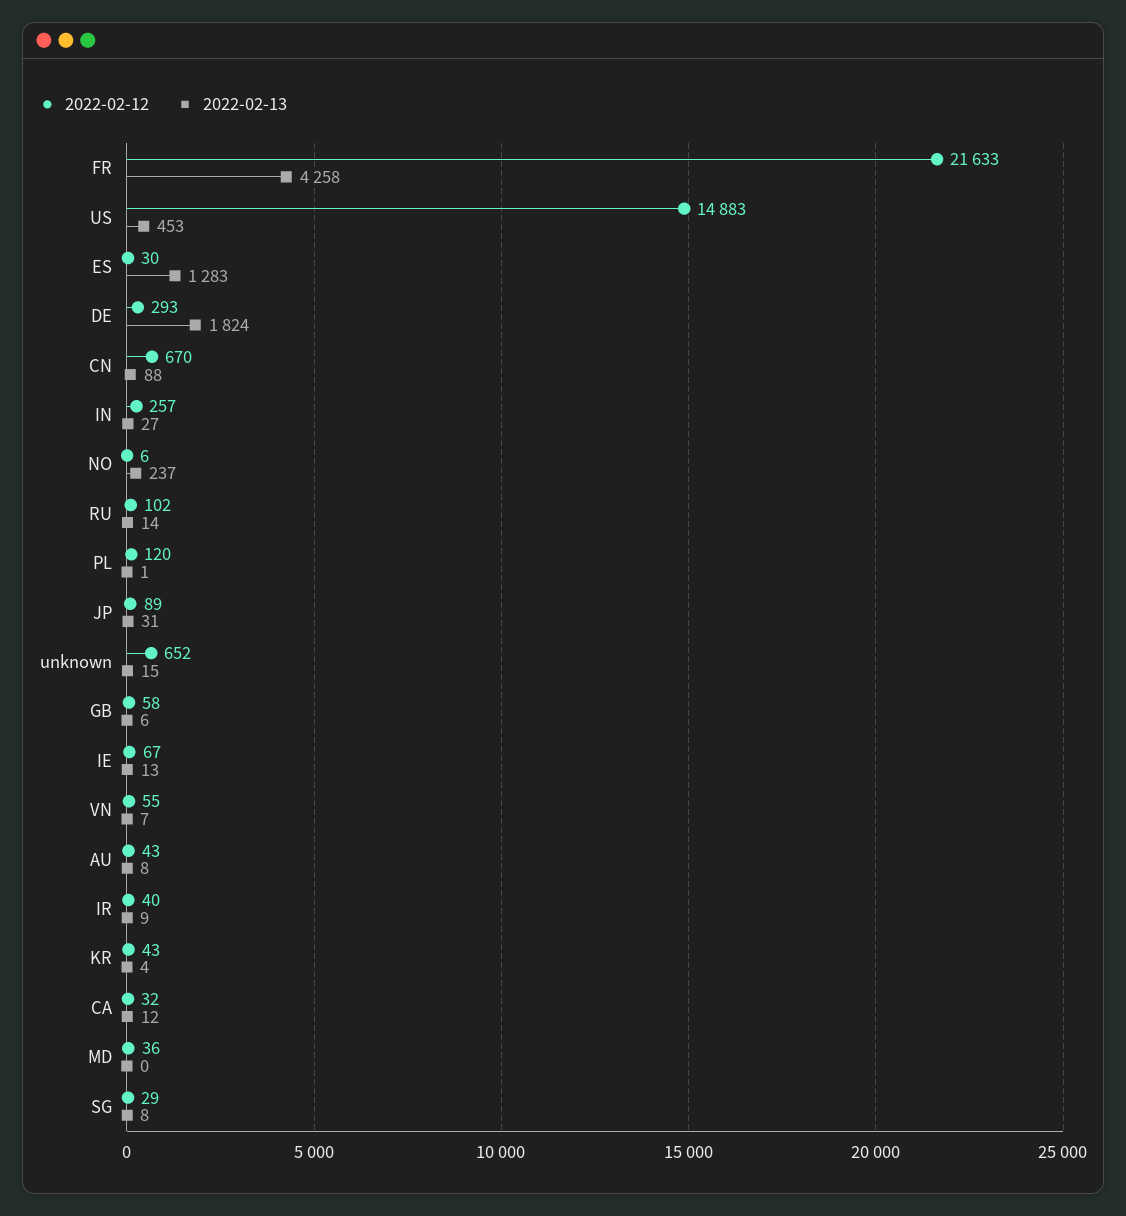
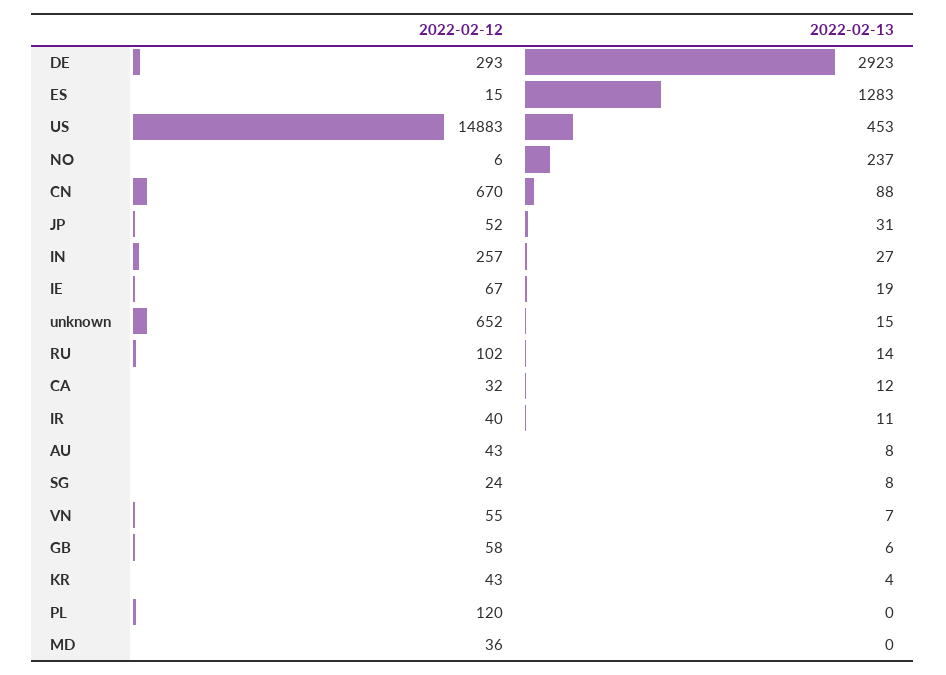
2022-02-12, FR: 21633 -> none
2022-02-13, FR: 4258 -> none
2022-02-12, ES: 30 -> 15
2022-02-13, DE: 1824 -> 2923
2022-02-13, PL: 1 -> 0
2022-02-12, JP: 89 -> 52
2022-02-13, IE: 13 -> 19
2022-02-13, IR: 9 -> 11
2022-02-12, SG: 29 -> 24

